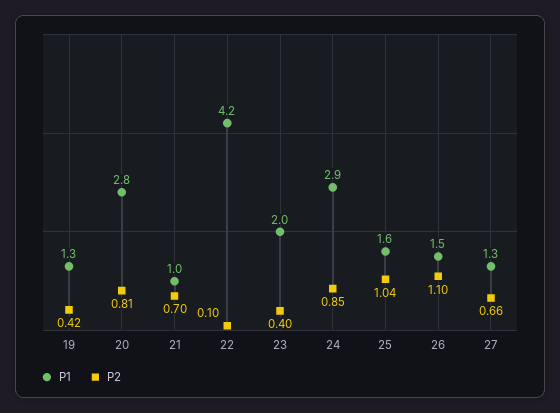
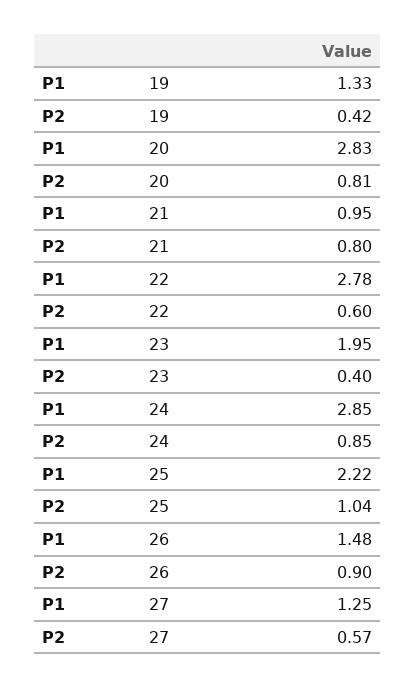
P2, 21: 0.7 -> 0.8
P1, 22: 4.2 -> 2.78
P2, 22: 0.1 -> 0.6
P1, 25: 1.6 -> 2.22
P2, 26: 1.1 -> 0.9
P2, 27: 0.66 -> 0.57

